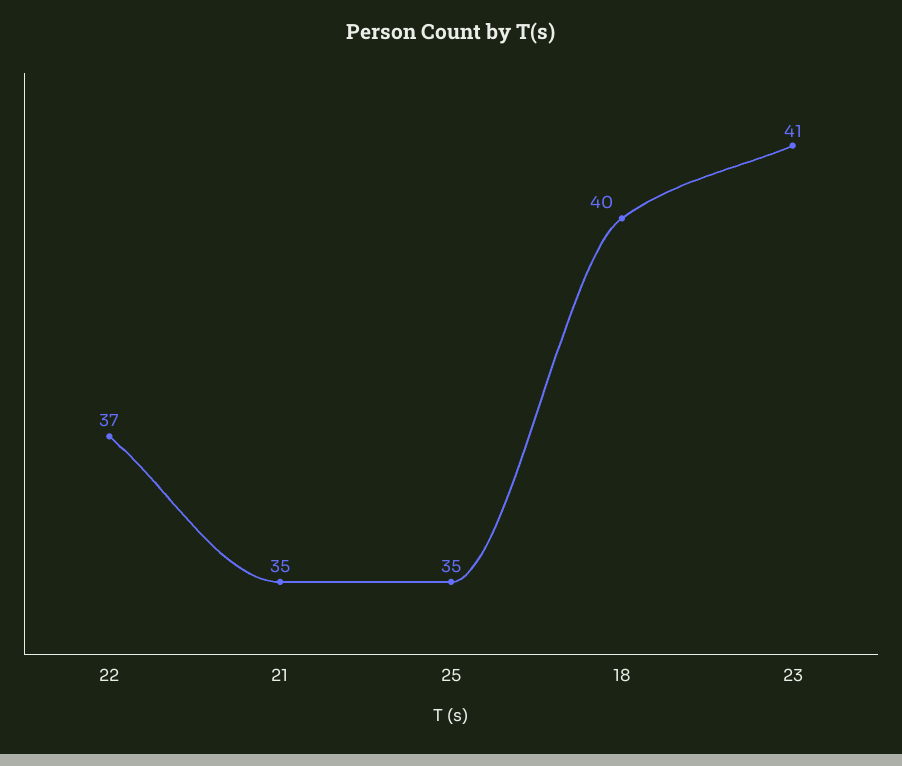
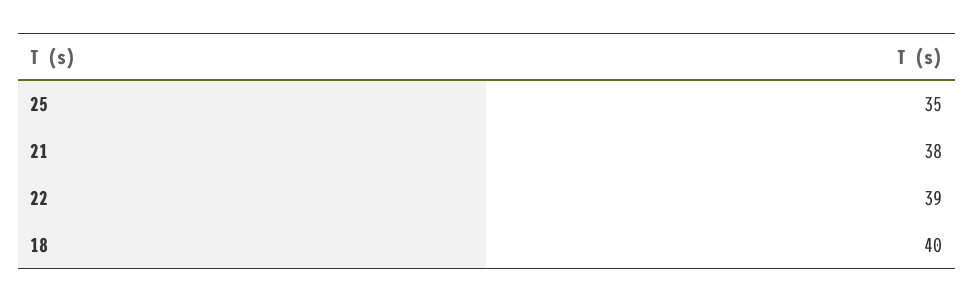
22: 37 -> 39
21: 35 -> 38
23: 41 -> none

